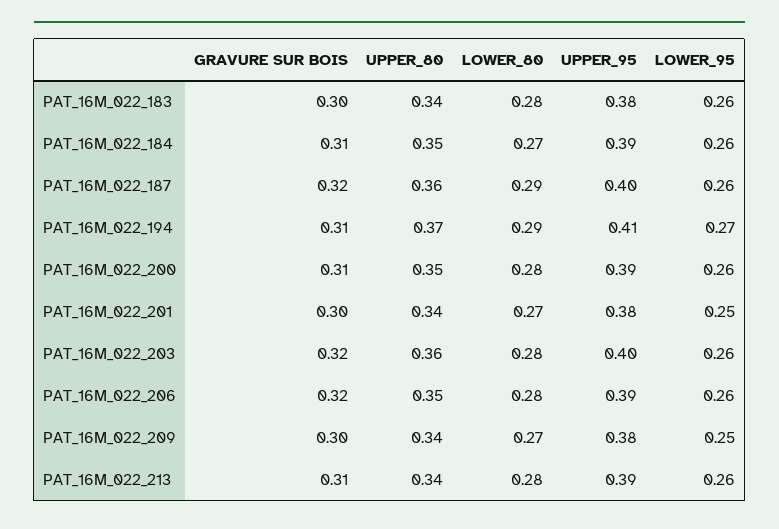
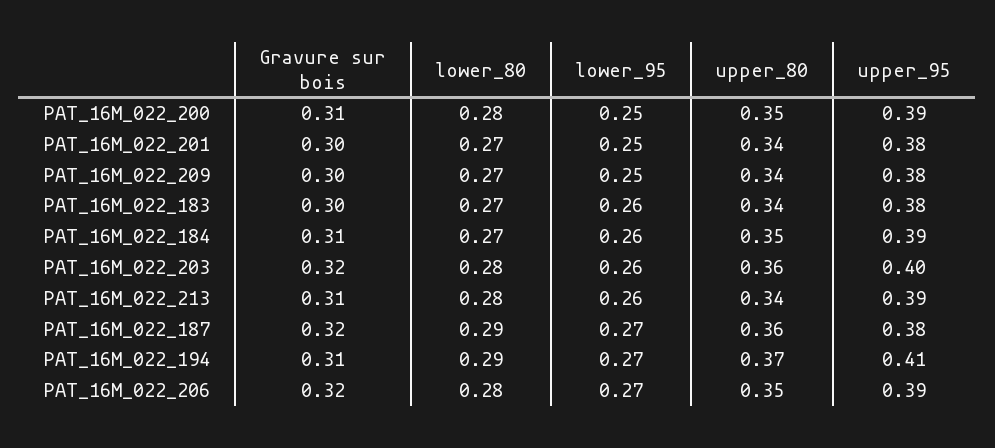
LOWER_80, PAT_16M_022_183: 0.28 -> 0.27
UPPER_95, PAT_16M_022_187: 0.4 -> 0.38
LOWER_95, PAT_16M_022_187: 0.26 -> 0.27
LOWER_95, PAT_16M_022_200: 0.26 -> 0.25
LOWER_95, PAT_16M_022_206: 0.26 -> 0.27

